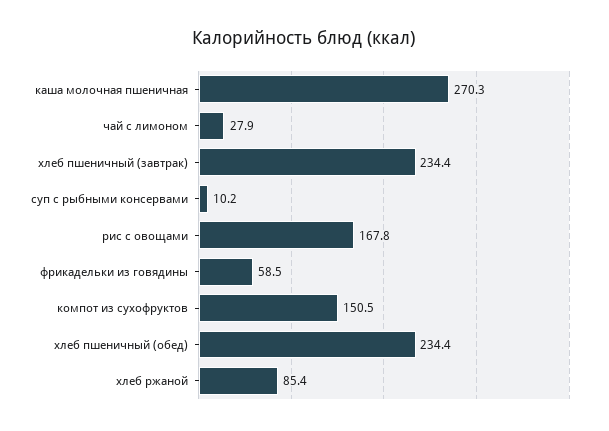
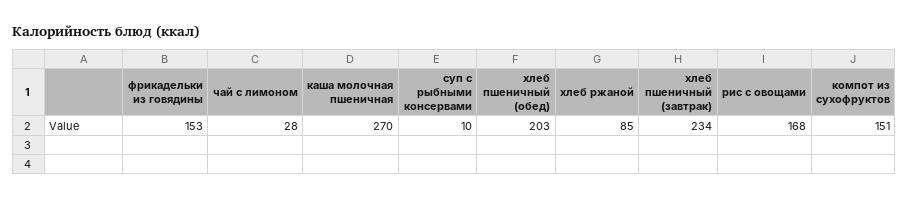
фрикадельки из говядины: 58.5 -> 153
хлеб пшеничный (обед): 234.4 -> 203

